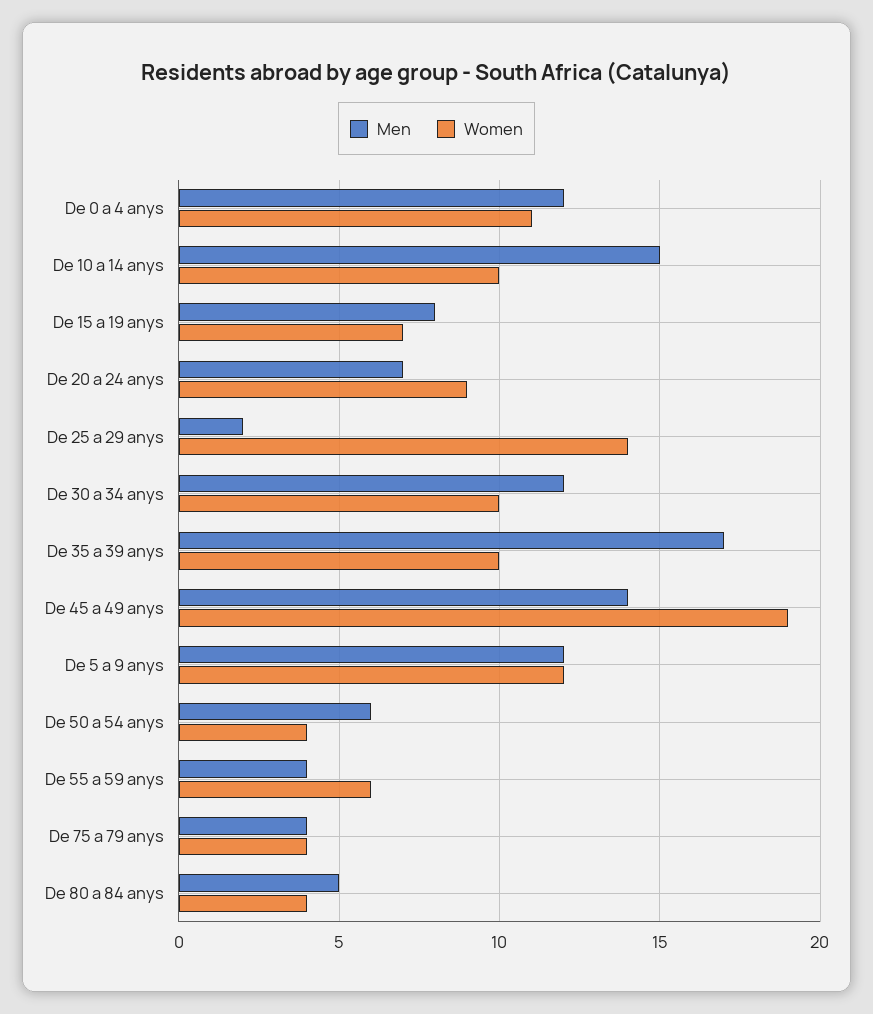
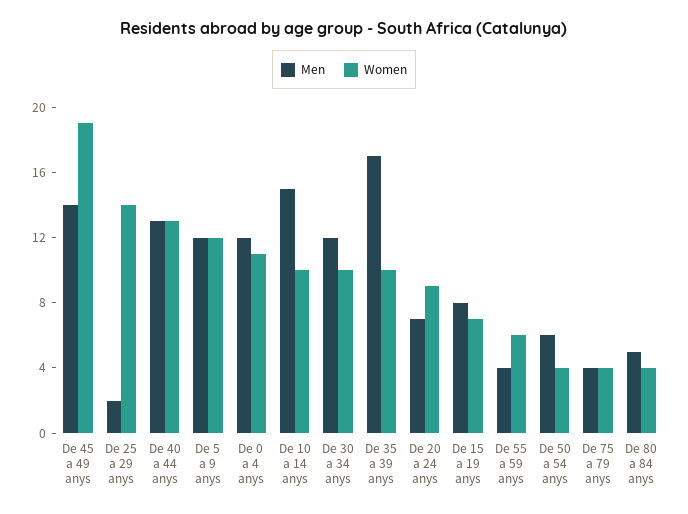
Men, De 40 a 44 anys: none -> 13
Women, De 40 a 44 anys: none -> 13

